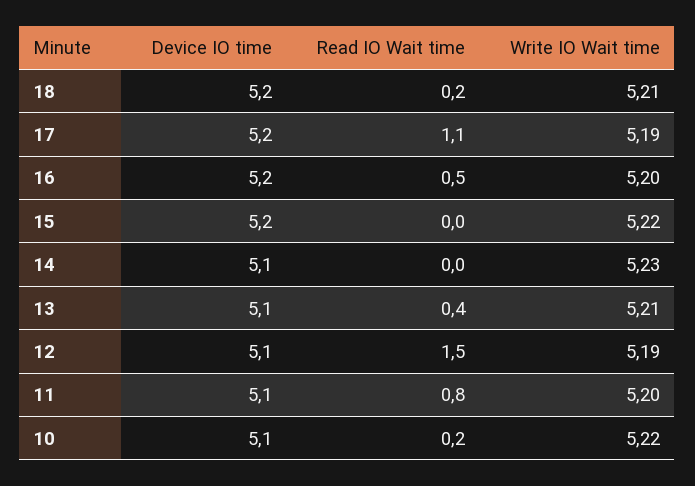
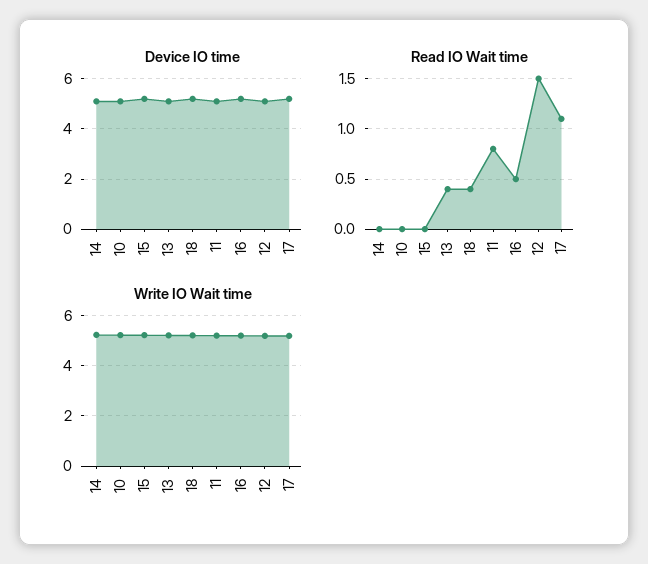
Read IO Wait time, 18: 0.2 -> 0.4
Read IO Wait time, 10: 0.2 -> 0

